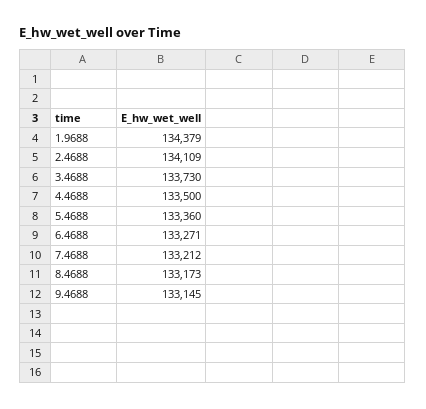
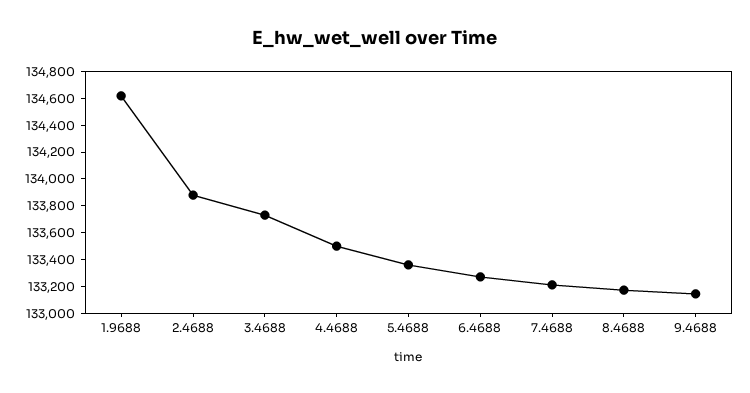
1.9688: 134379 -> 134600
2.4688: 134109 -> 133900

